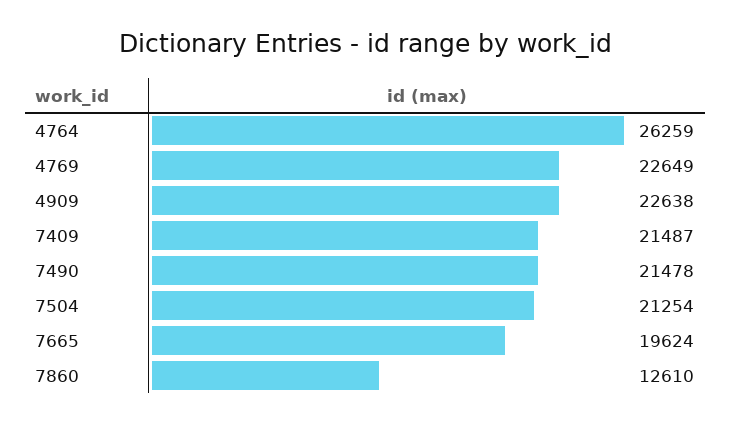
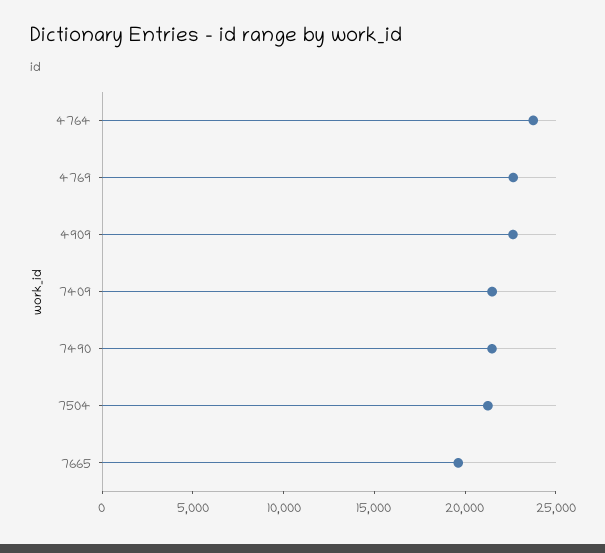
4764: 26259 -> 24000
7860: 12610 -> none

